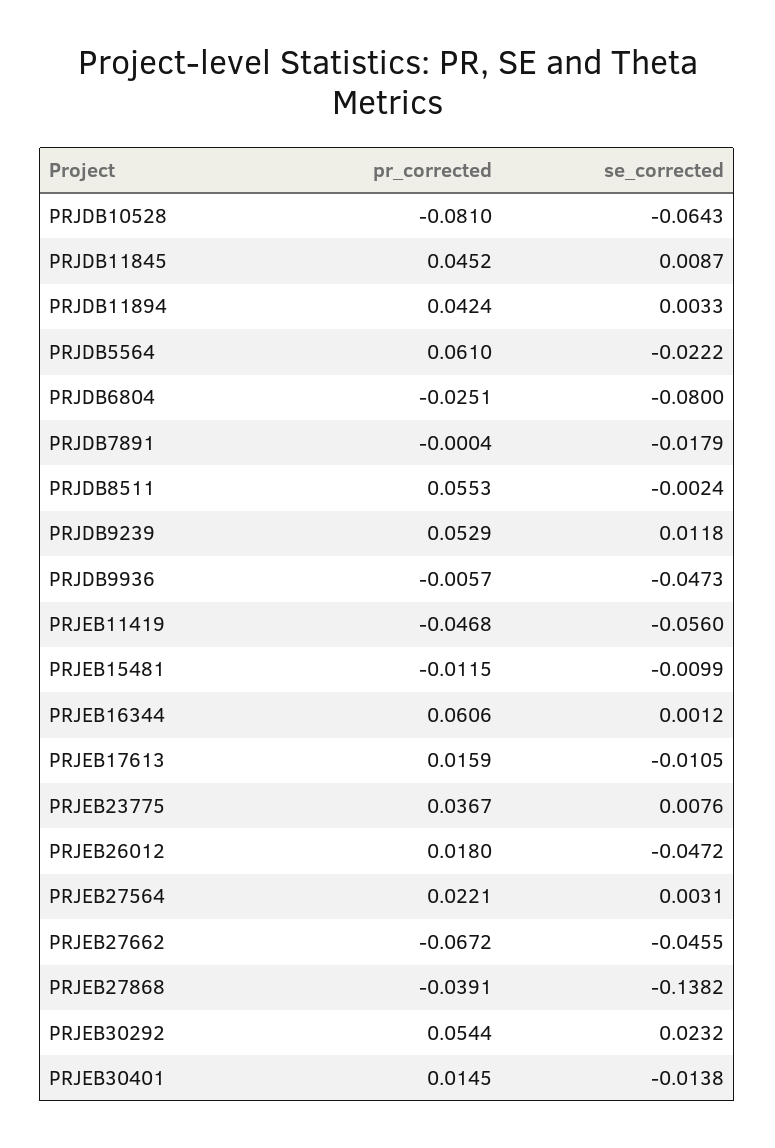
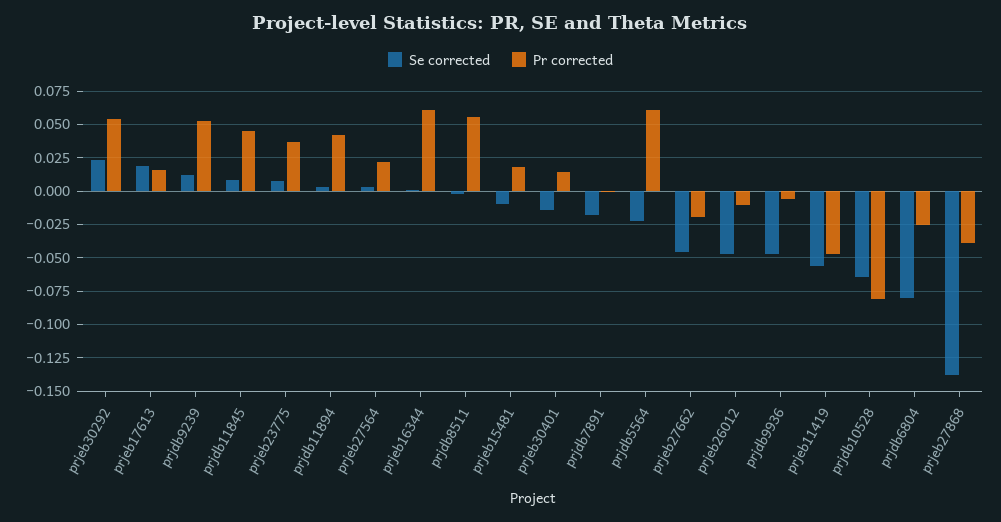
pr_corrected, PRJEB15481: -0.0115 -> 0.02
se_corrected, PRJEB17613: -0.0105 -> 0.02
pr_corrected, PRJEB26012: 0.018 -> -0.01
pr_corrected, PRJEB27662: -0.0672 -> -0.02

